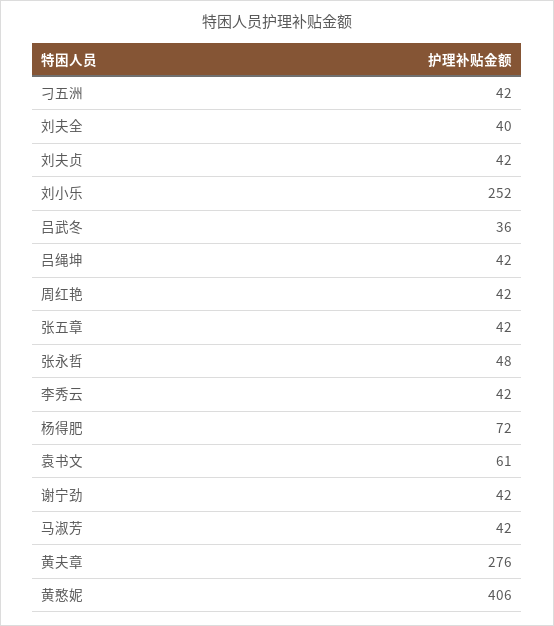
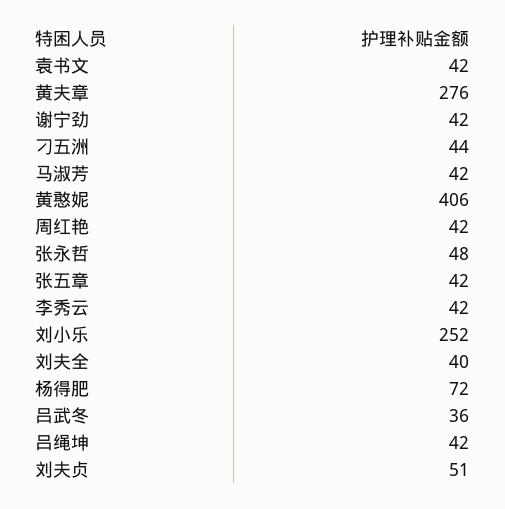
刁五洲: 42 -> 44
刘夫贞: 42 -> 51
袁书文: 61 -> 42

